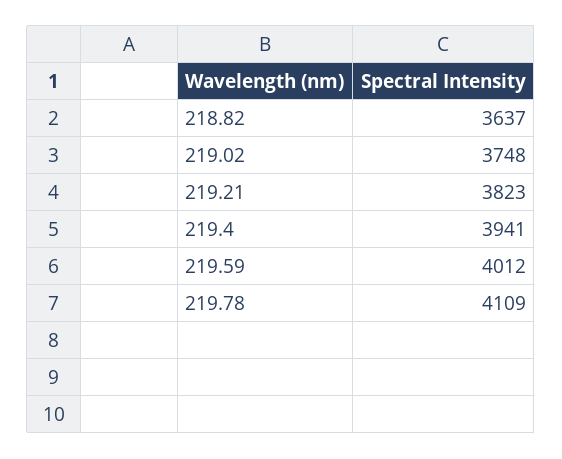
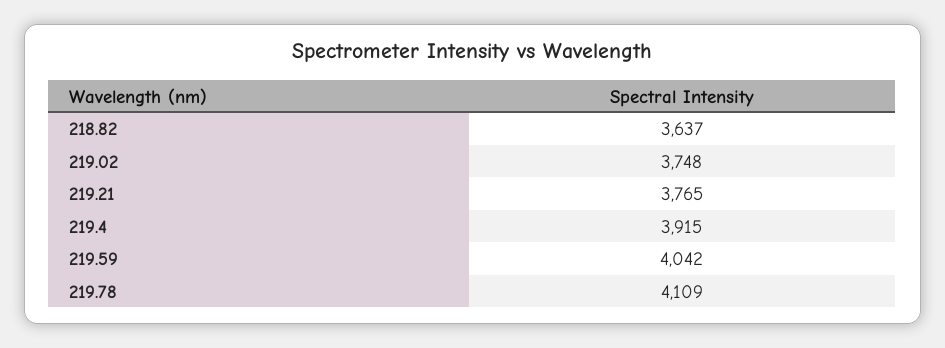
219.21: 3823 -> 3765
219.4: 3941 -> 3915
219.59: 4012 -> 4042

